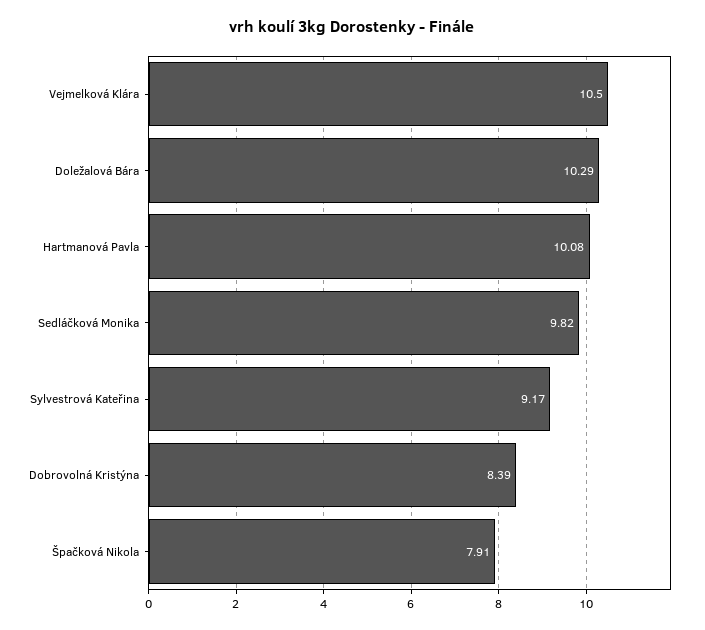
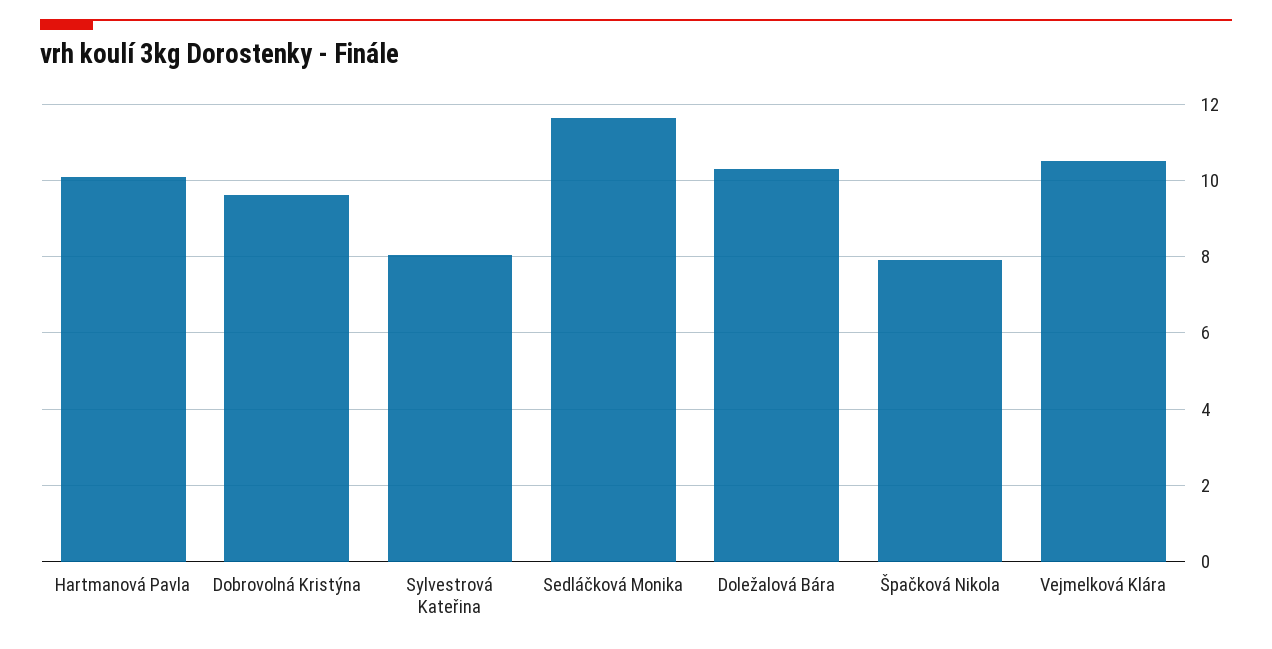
Sedláčková Monika: 9.82 -> 11.6
Sylvestrová Kateřina: 9.17 -> 8
Dobrovolná Kristýna: 8.39 -> 9.6

